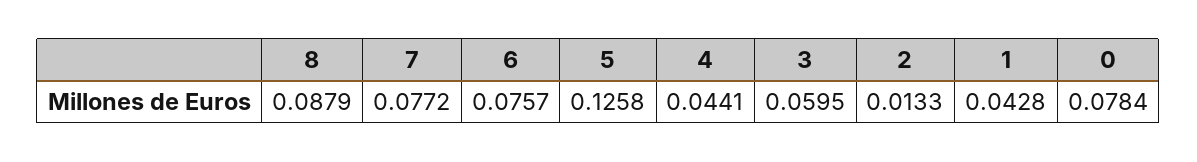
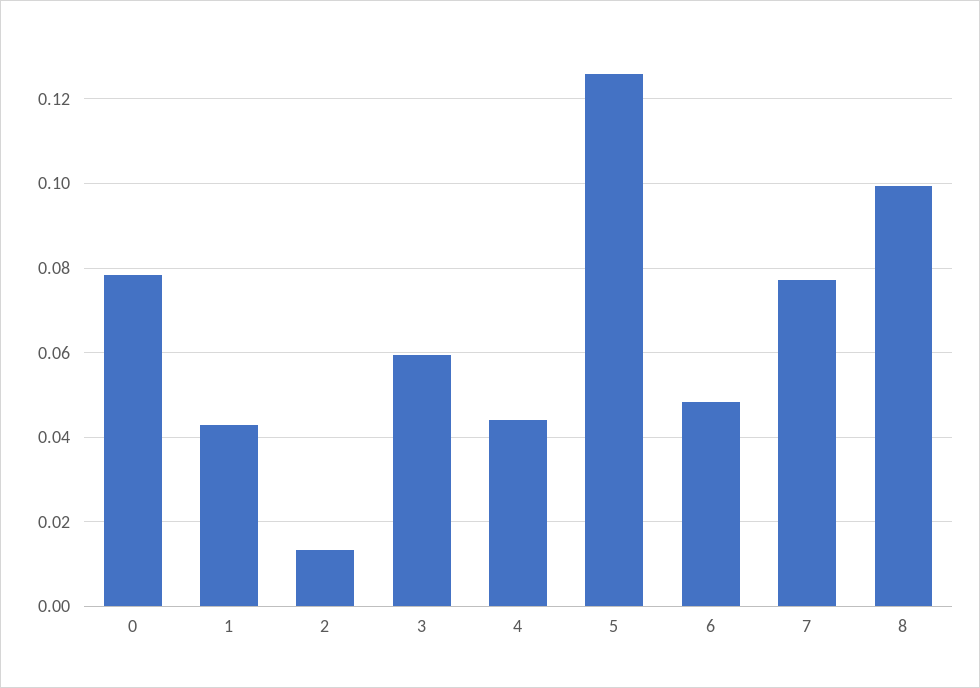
8: 0.0879 -> 0.1
6: 0.0757 -> 0.048

